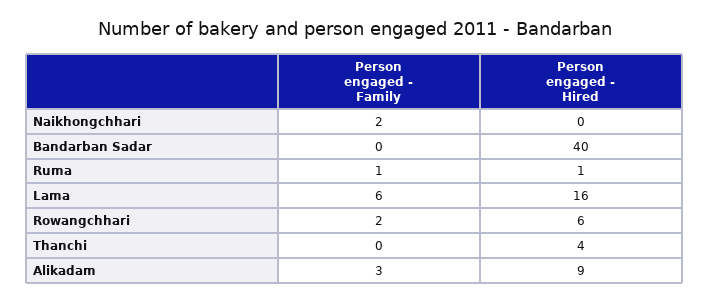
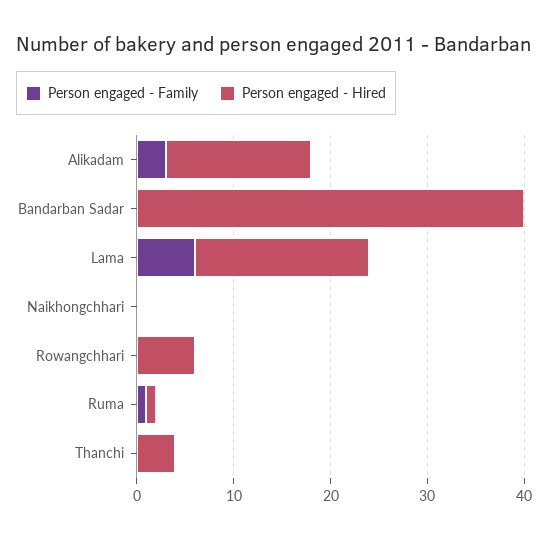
Person engaged - Family, Naikhongchhari: 2 -> 0
Person engaged - Hired, Lama: 16 -> 18
Person engaged - Family, Rowangchhari: 2 -> 0
Person engaged - Hired, Alikadam: 9 -> 15

